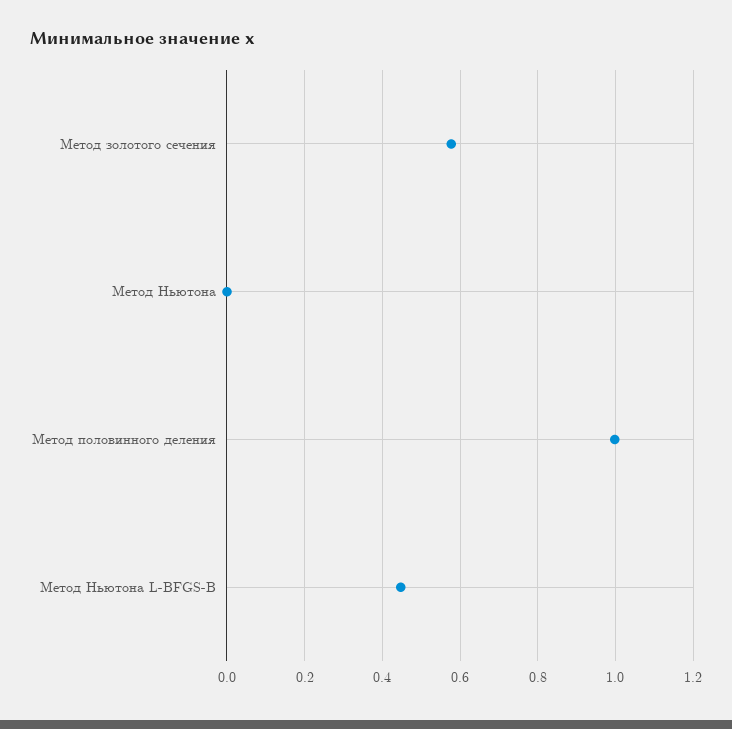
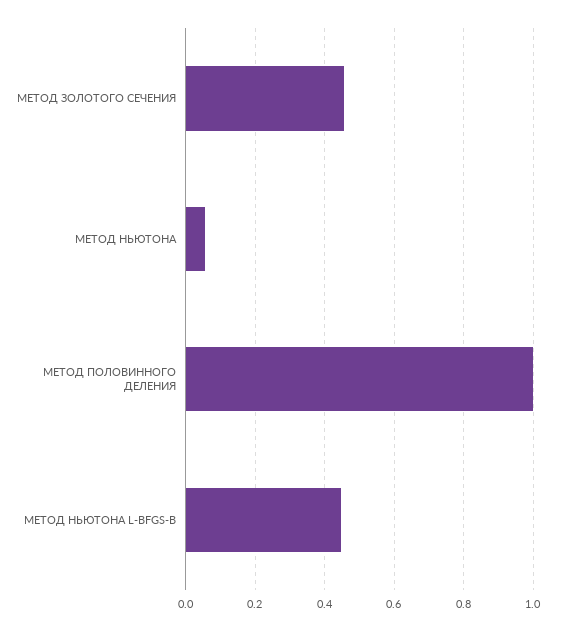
Метод золотого сечения: 0.58 -> 0.46
Метод Ньютона: 0 -> 0.06

